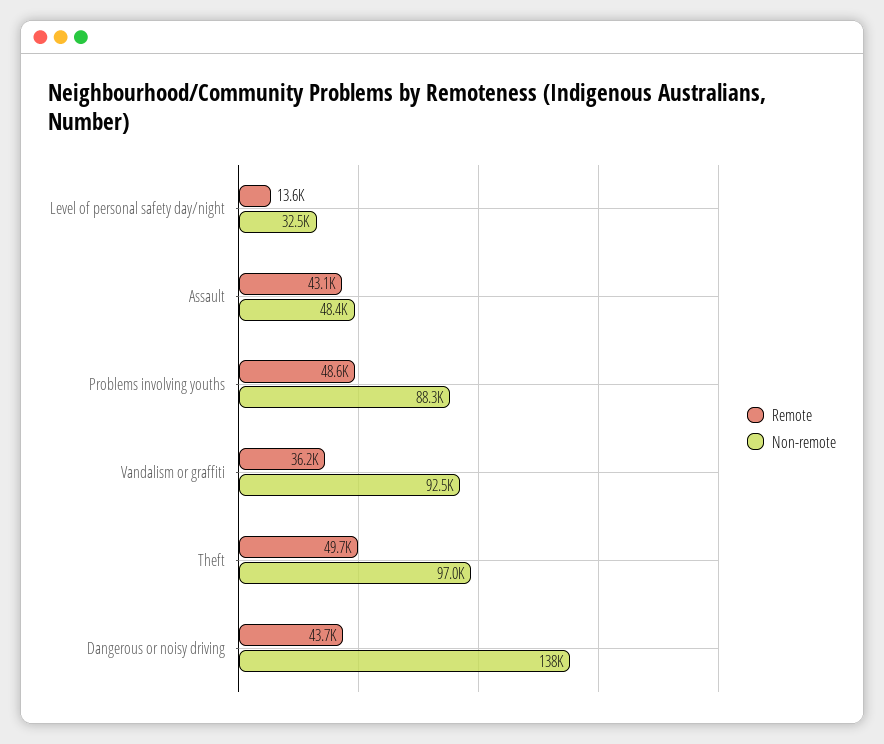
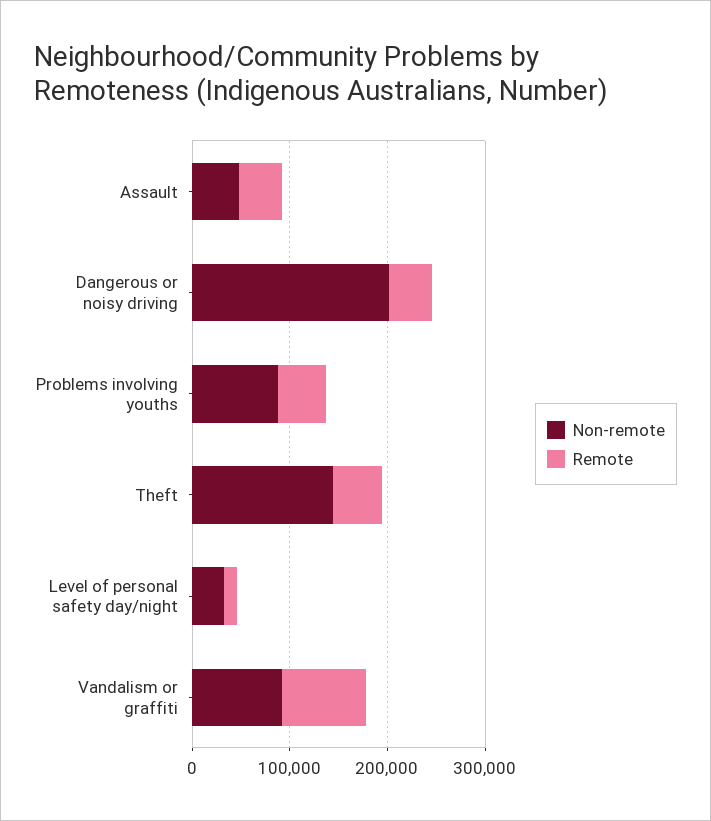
Remote, Vandalism or graffiti: 36200 -> 80000
Non-remote, Theft: 97000 -> 140000
Non-remote, Dangerous or noisy driving: 138000 -> 200000

